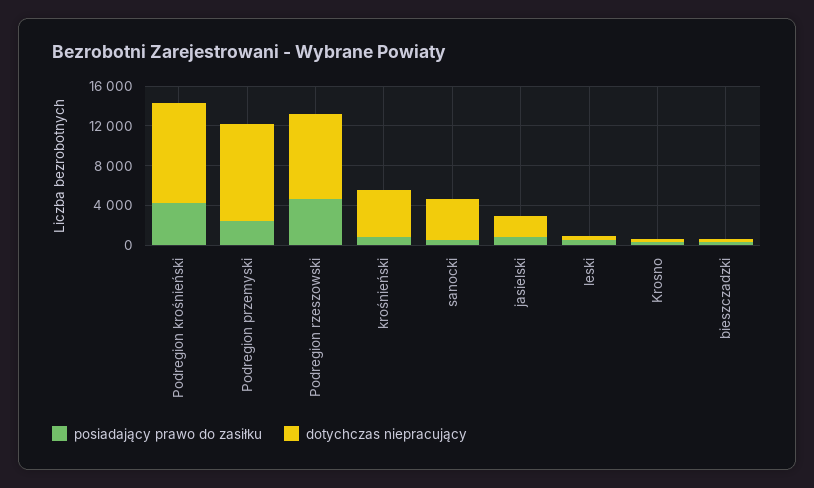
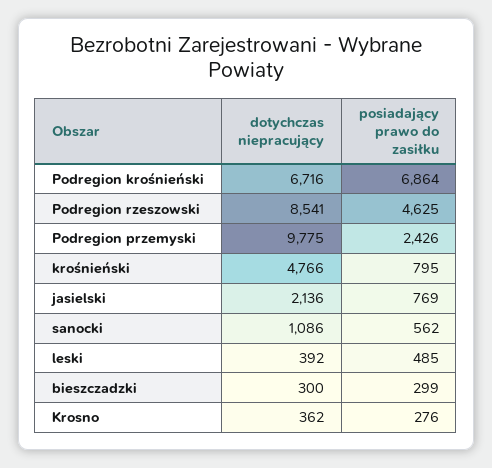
posiadający prawo do zasiłku, Podregion krośnieński: 4000 -> 6864
dotychczas niepracujący, Podregion krośnieński: 10000 -> 6716
dotychczas niepracujący, sanocki: 4000 -> 1086

